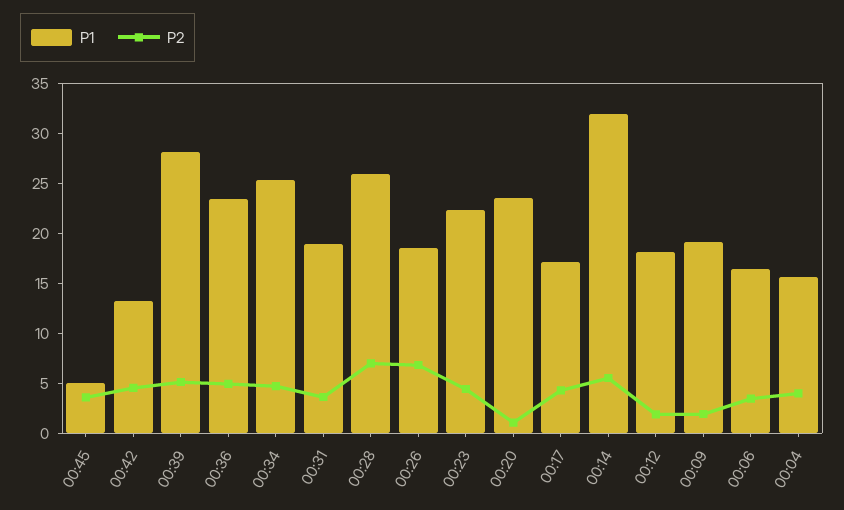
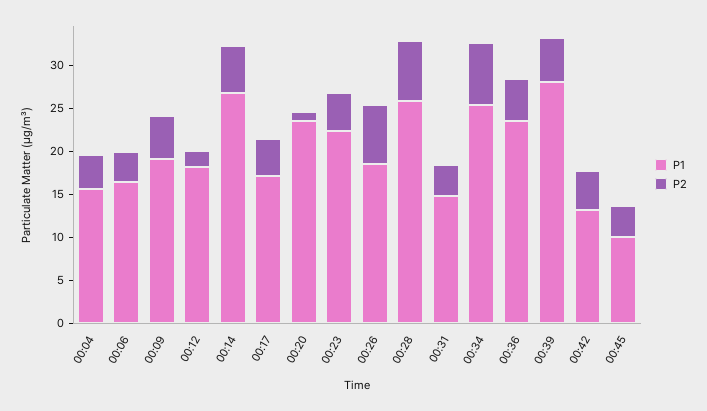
P1, 00:45: 5 -> 10
P2, 00:34: 5 -> 7
P1, 00:31: 19 -> 15
P1, 00:14: 32 -> 27
P2, 00:09: 2 -> 5

